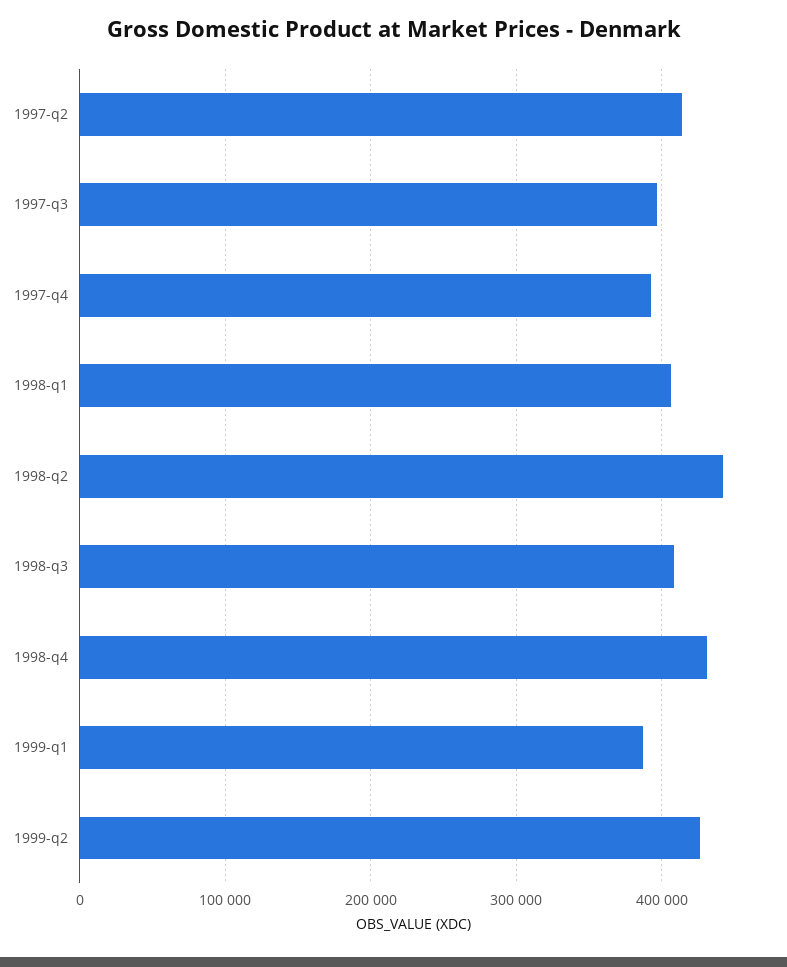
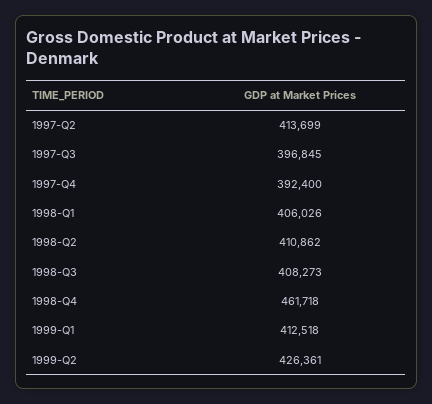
1998-q2: 440000 -> 410862
1998-q4: 430000 -> 461718
1999-q1: 390000 -> 412518

